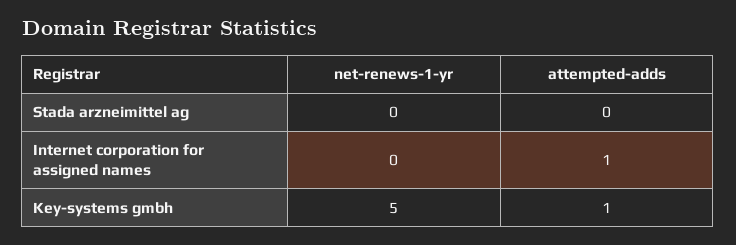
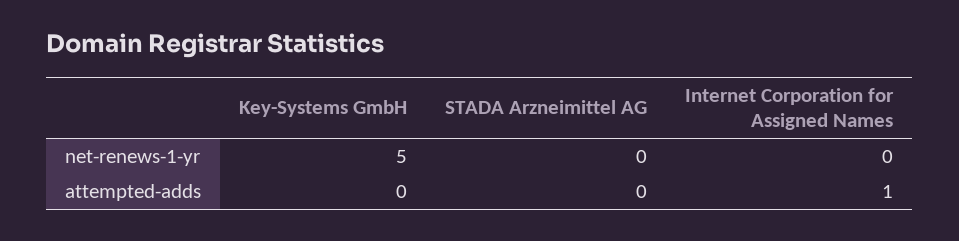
attempted-adds, Key-systems gmbh: 1 -> 0

